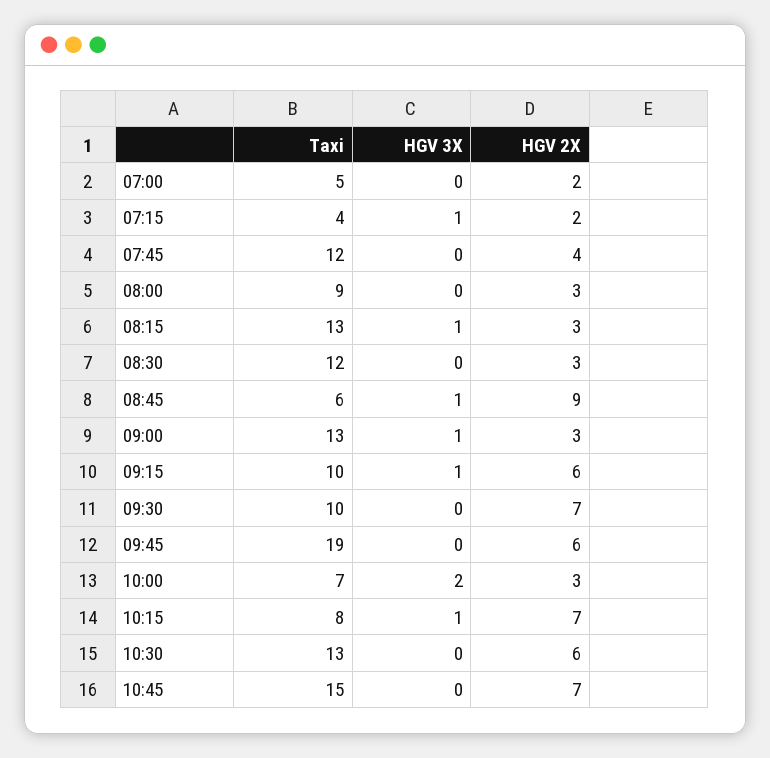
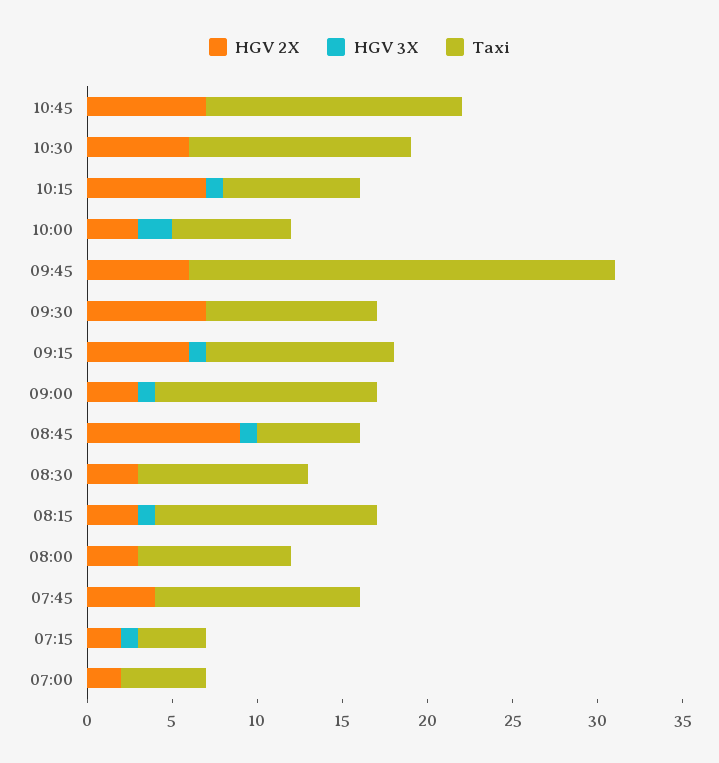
Taxi, 08:30: 12 -> 10
Taxi, 09:15: 10 -> 11
Taxi, 09:45: 19 -> 25

